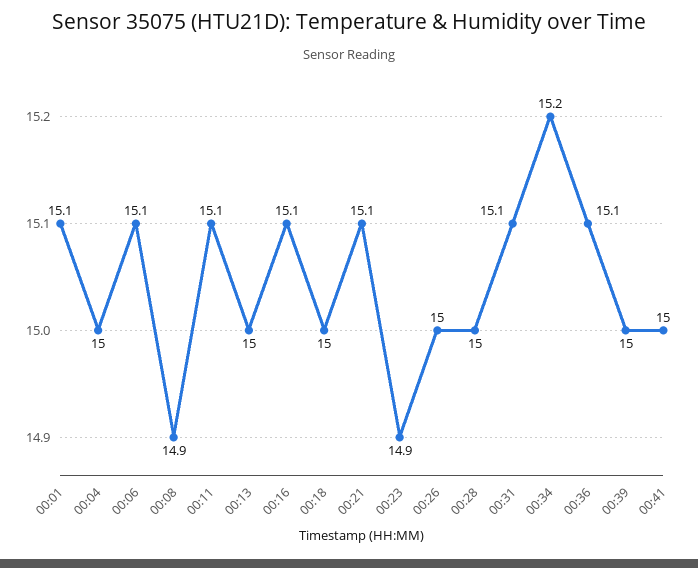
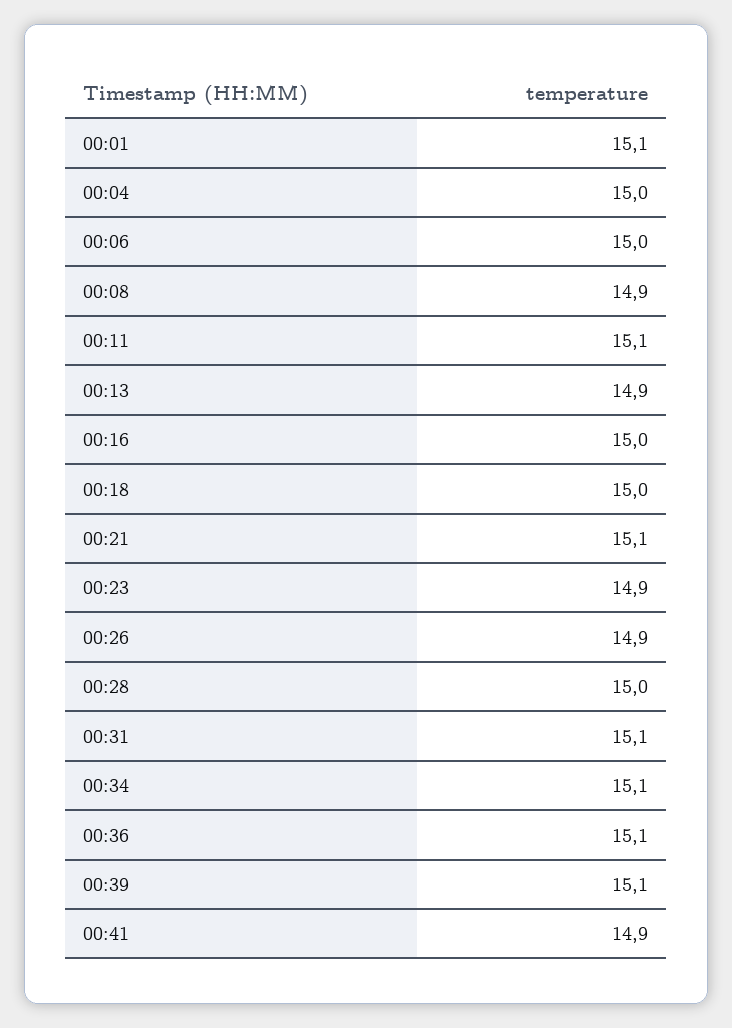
00:06: 15.1 -> 15
00:13: 15 -> 14.9
00:16: 15.1 -> 15
00:26: 15 -> 14.9
00:34: 15.2 -> 15.1
00:39: 15 -> 15.1
00:41: 15 -> 14.9

